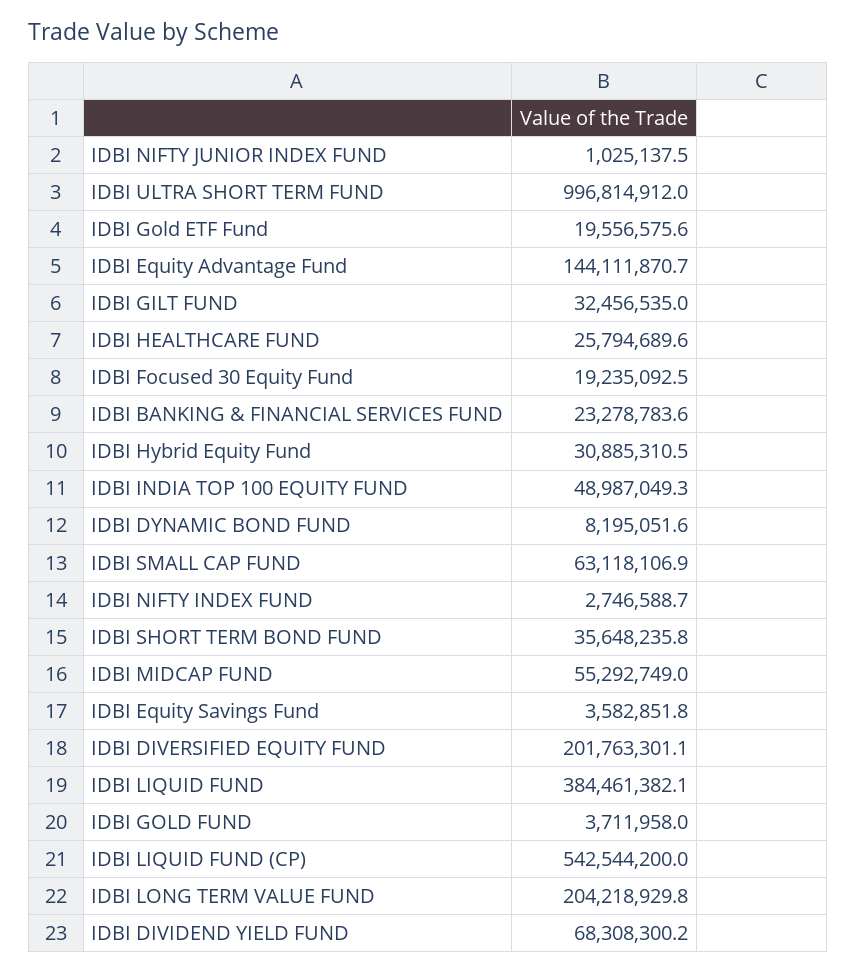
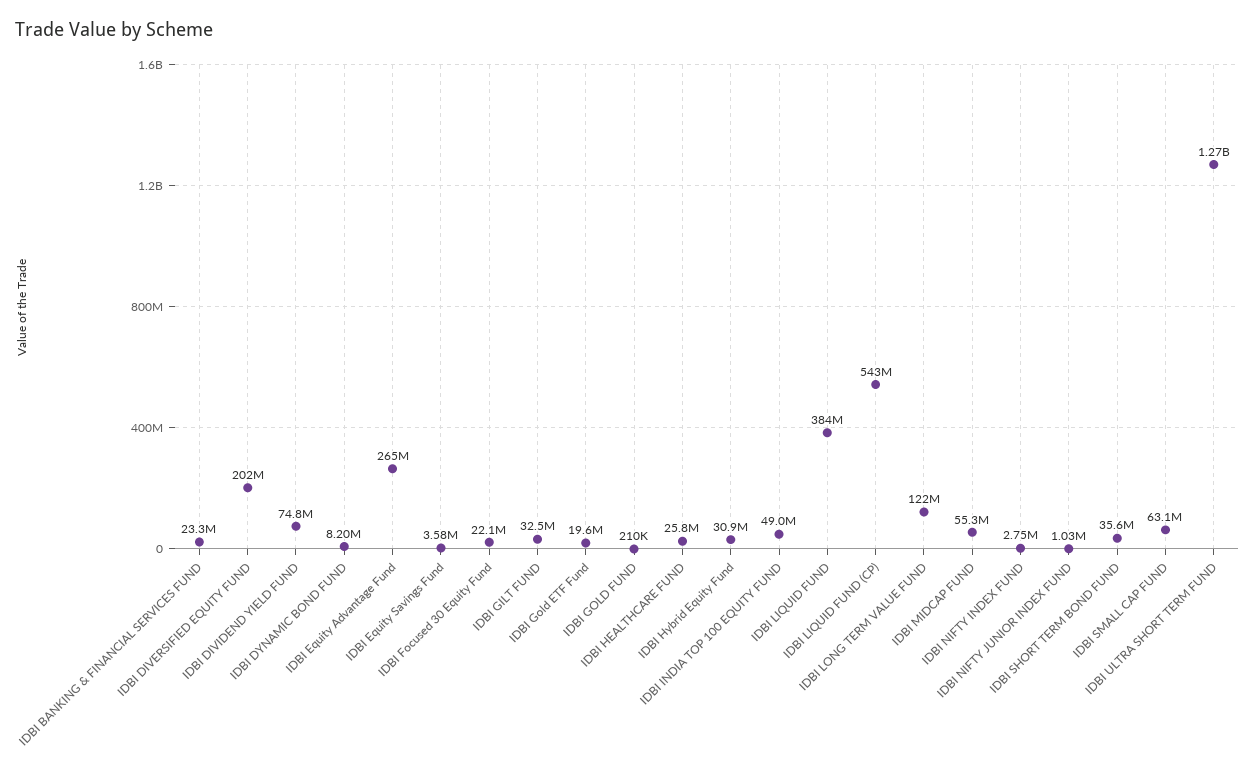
IDBI ULTRA SHORT TERM FUND: 996814912 -> 1270000000
IDBI Equity Advantage Fund: 144111870.7 -> 265000000
IDBI Focused 30 Equity Fund: 19235092.5 -> 22100000
IDBI GOLD FUND: 3711958 -> 210000
IDBI LONG TERM VALUE FUND: 204218929.8 -> 122000000
IDBI DIVIDEND YIELD FUND: 68308300.2 -> 74800000

